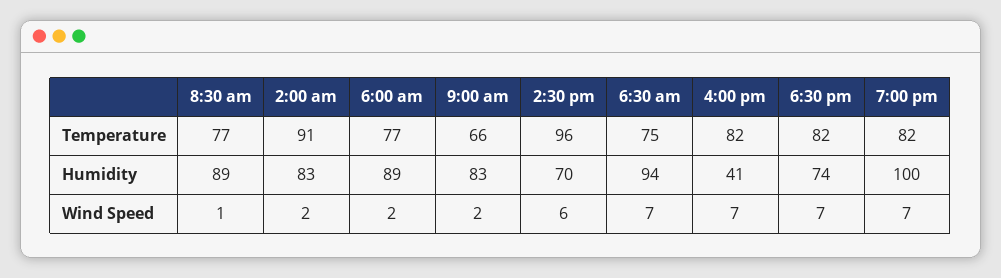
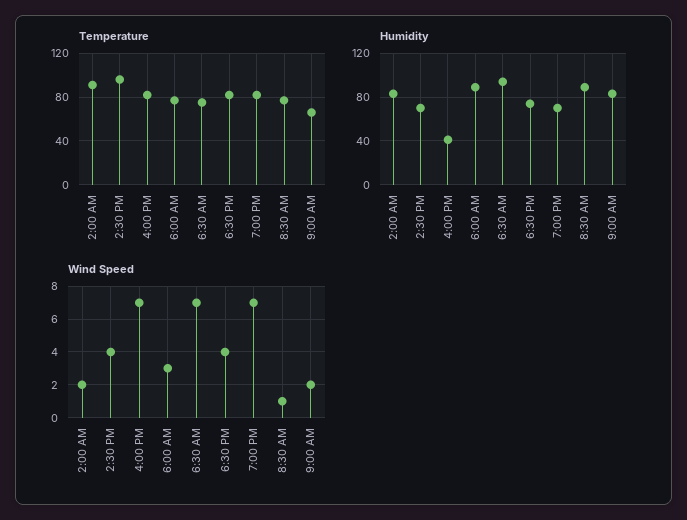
Humidity, 7:00 pm: 100 -> 70
Wind Speed, 6:00 am: 2 -> 3
Wind Speed, 2:30 pm: 6 -> 4
Wind Speed, 6:30 pm: 7 -> 4

